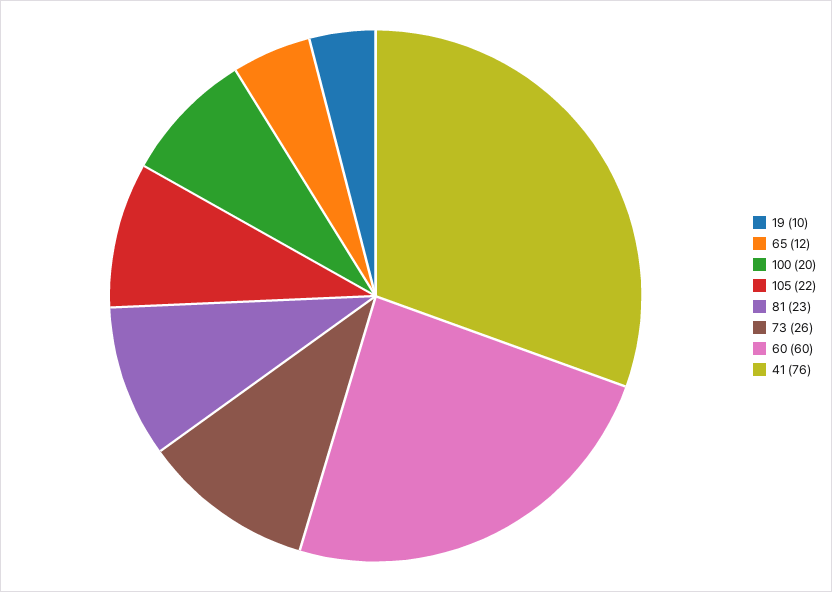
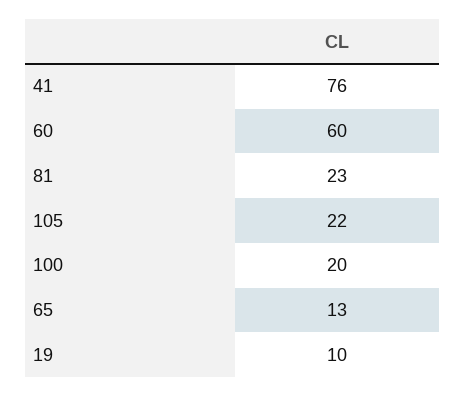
65: 12 -> 13
73: 26 -> none

